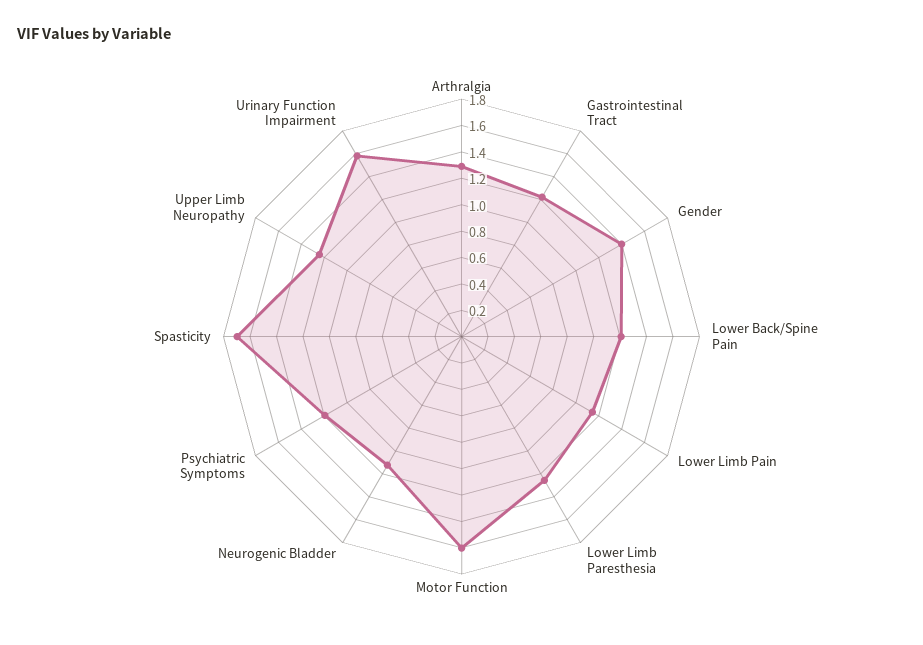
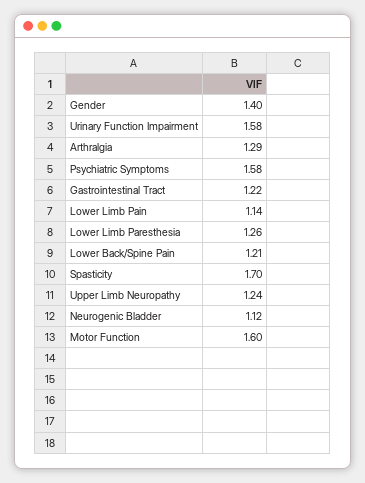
Psychiatric Symptoms: 1.2 -> 1.58

